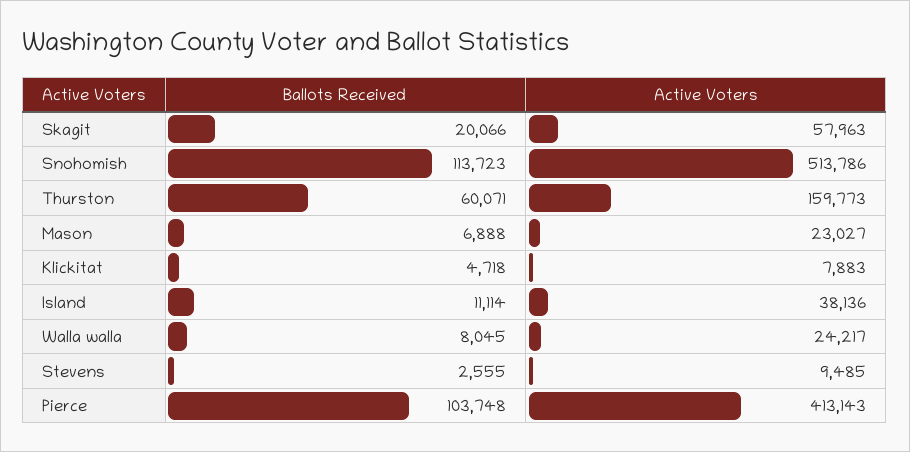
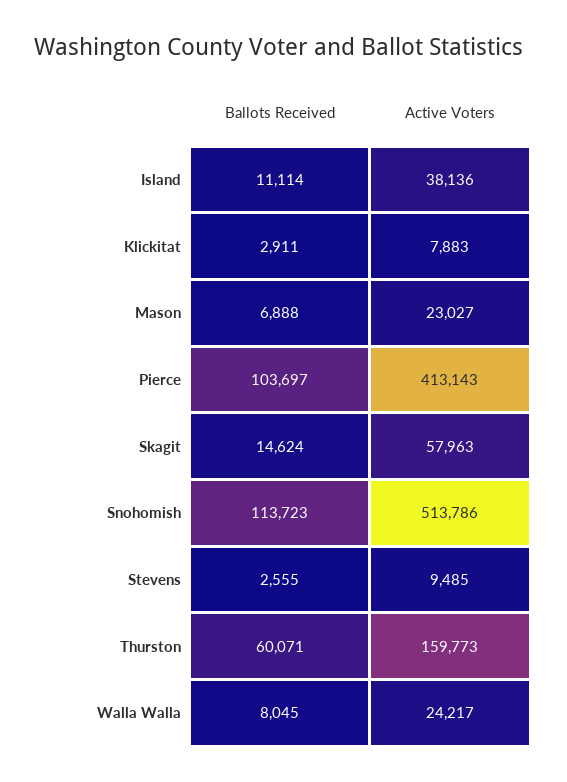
Ballots Received, Skagit: 20066 -> 14624
Ballots Received, Klickitat: 4718 -> 2911
Ballots Received, Pierce: 103748 -> 103697

